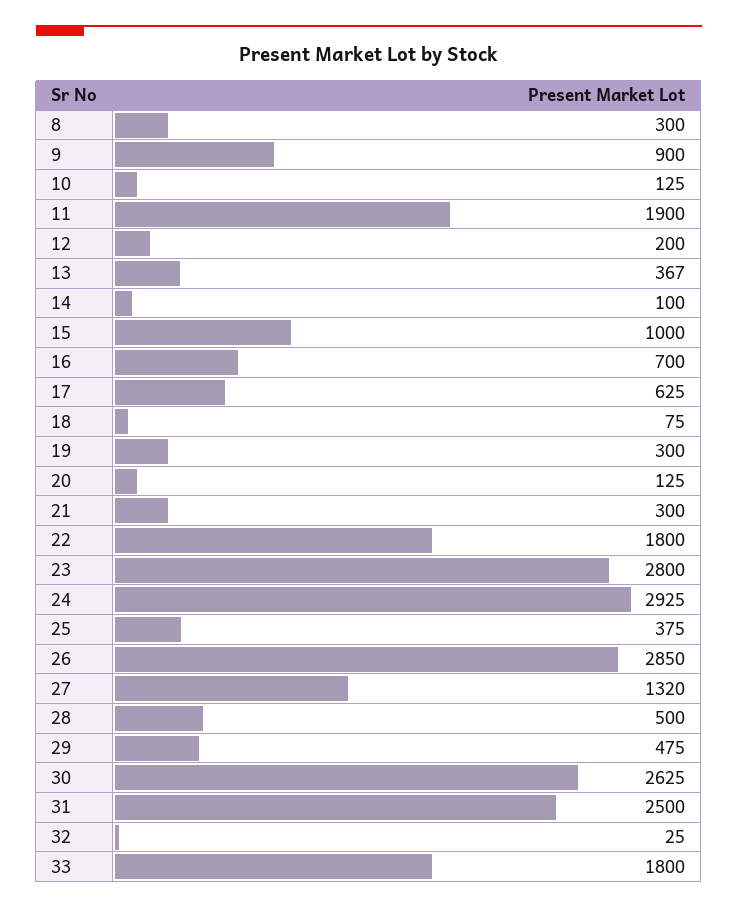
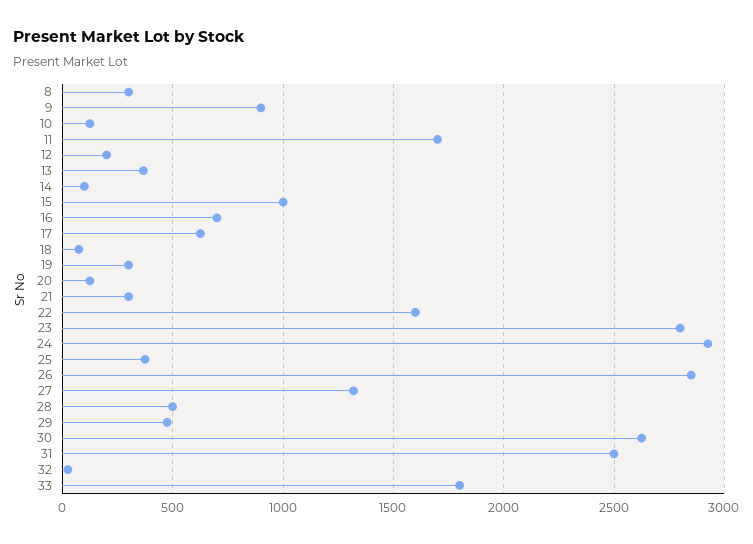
11: 1900 -> 1700
22: 1800 -> 1600

